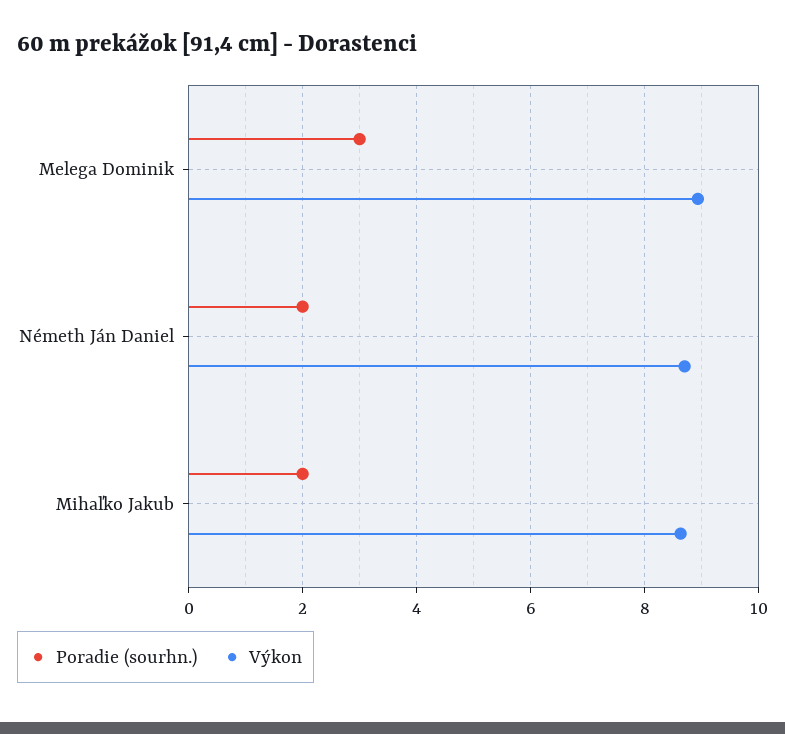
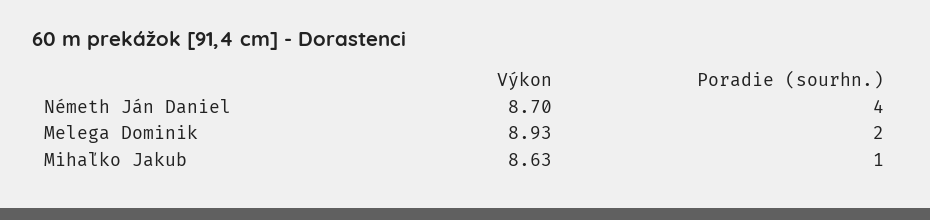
Poradie (sourhn.), Melega Dominik: 3 -> 2
Poradie (sourhn.), Németh Ján Daniel: 2 -> 4
Poradie (sourhn.), Mihaľko Jakub: 2 -> 1

